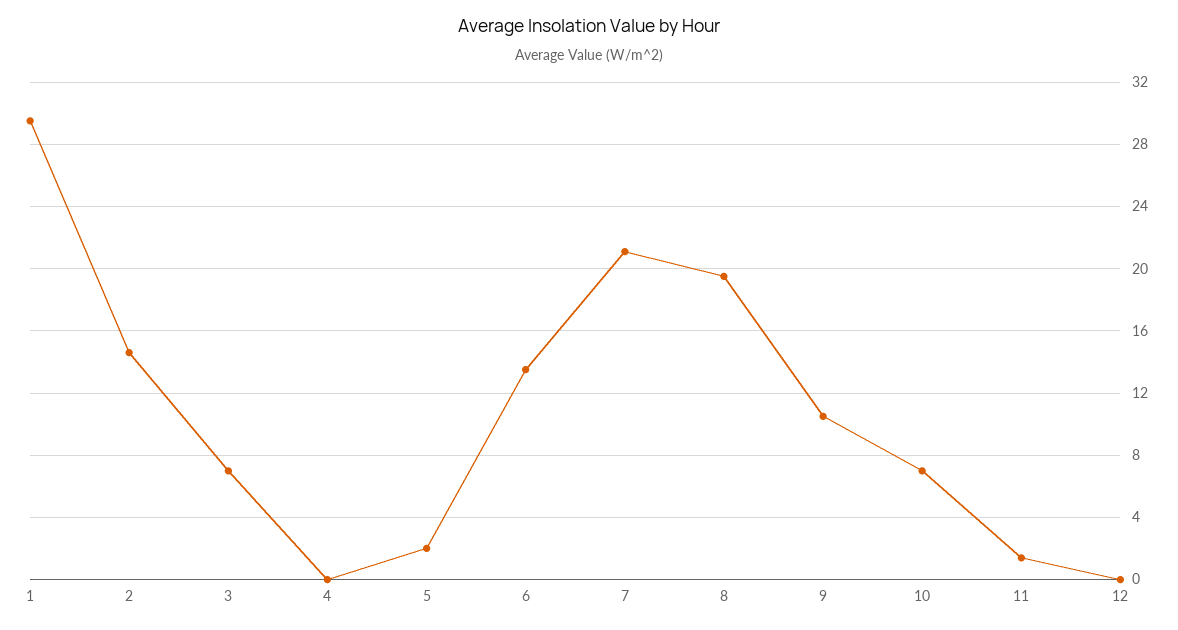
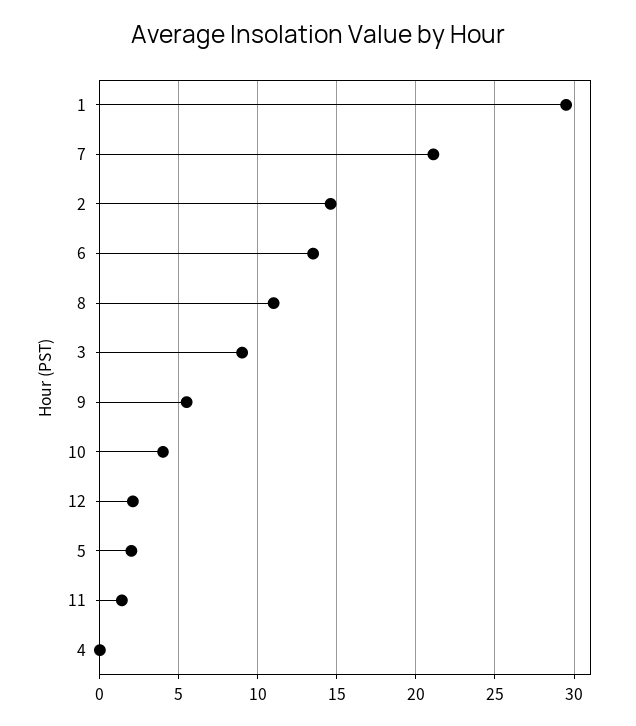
3: 7 -> 9
8: 19.5 -> 11
9: 10.5 -> 5.5
10: 7 -> 4
12: 0 -> 2

